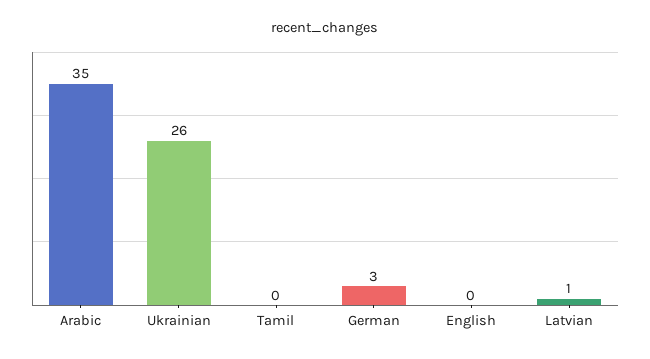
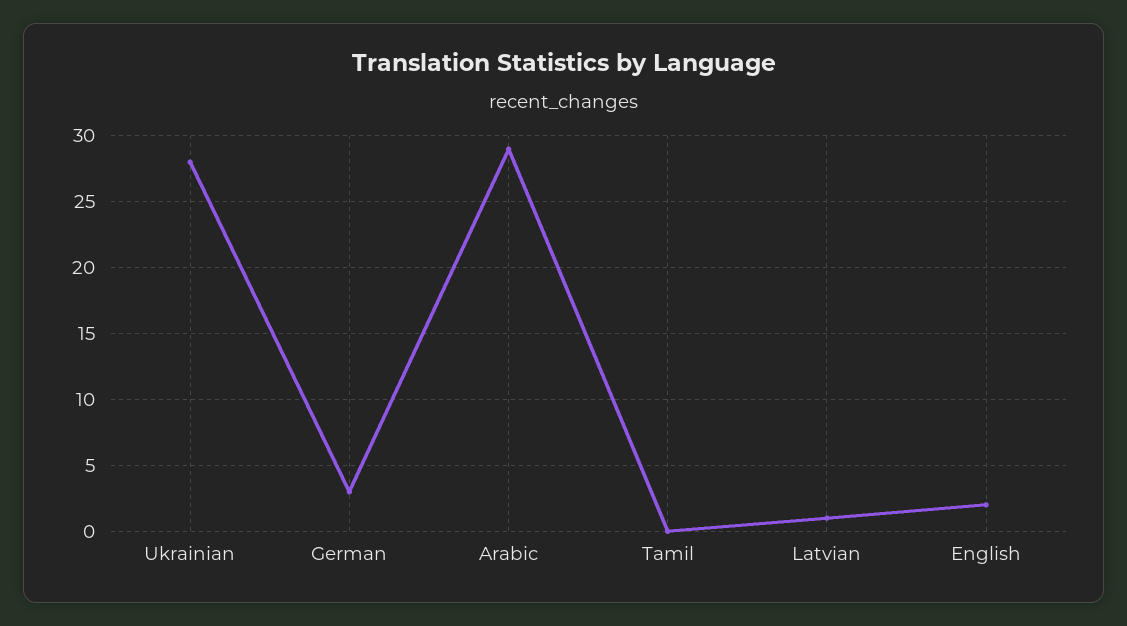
Arabic: 35 -> 29
Ukrainian: 26 -> 28
English: 0 -> 2

